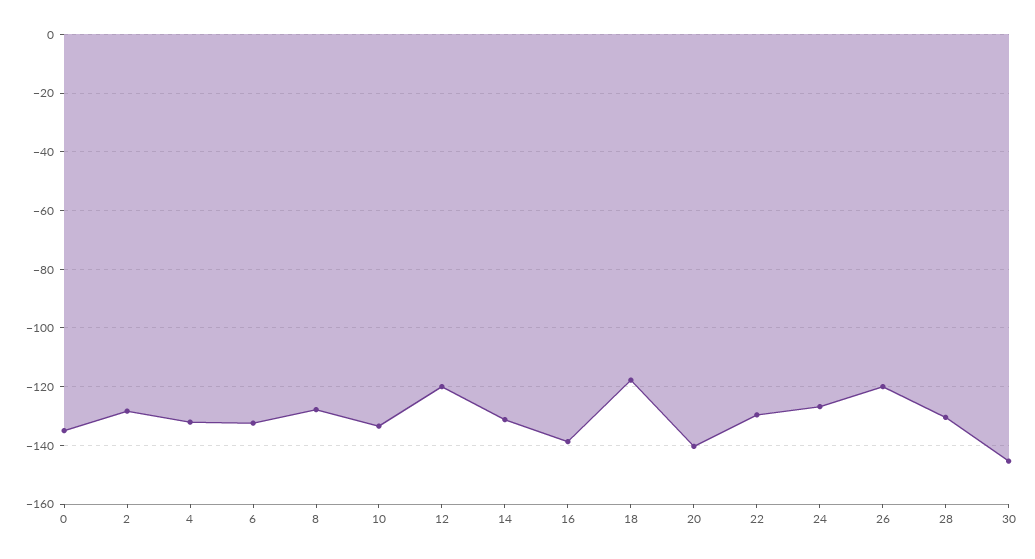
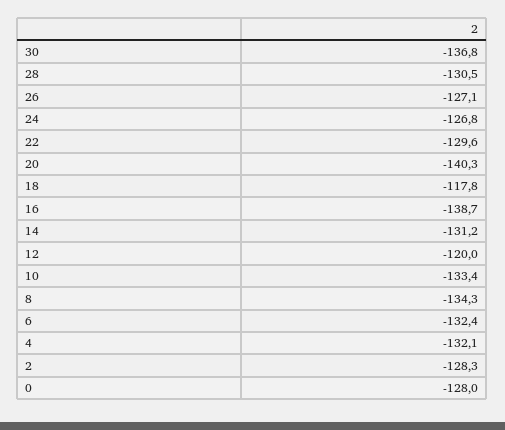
0: -135 -> -128
8: -127.5 -> -134.3
26: -120 -> -127.1
30: -145 -> -136.8

